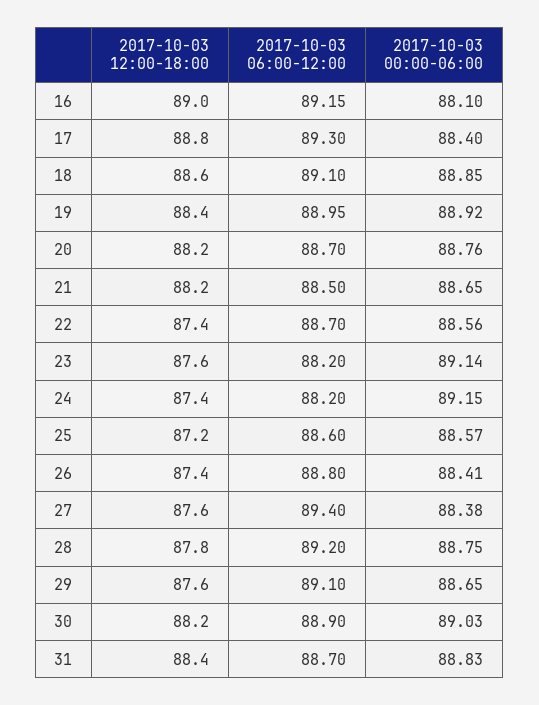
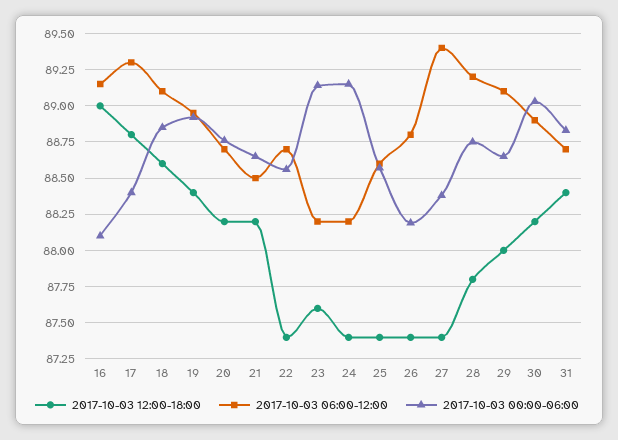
2017-10-03 12:00-18:00, 25: 87.2 -> 87.4
2017-10-03 00:00-06:00, 26: 88.41 -> 88.2
2017-10-03 12:00-18:00, 27: 87.6 -> 87.4
2017-10-03 12:00-18:00, 29: 87.6 -> 88

